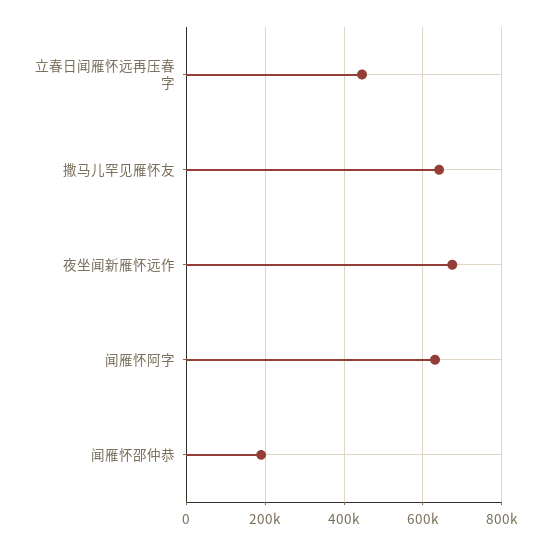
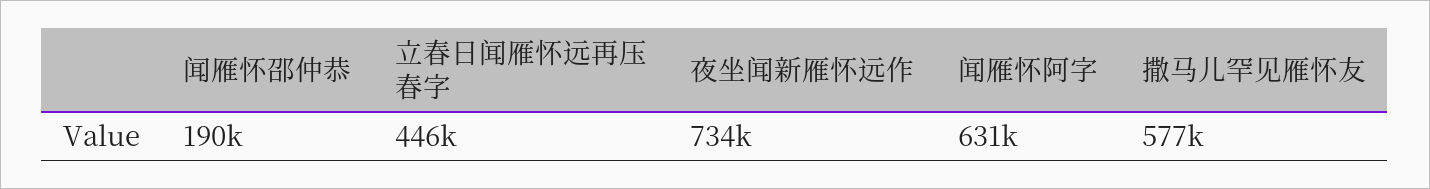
撒马儿罕见雁怀友: 640000 -> 577000
夜坐闻新雁怀远作: 680000 -> 734000

